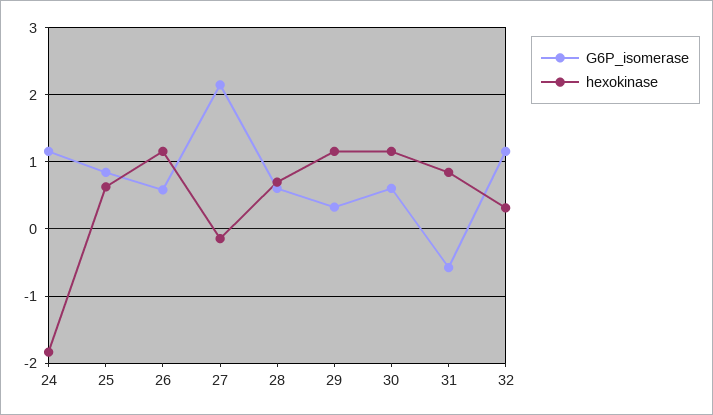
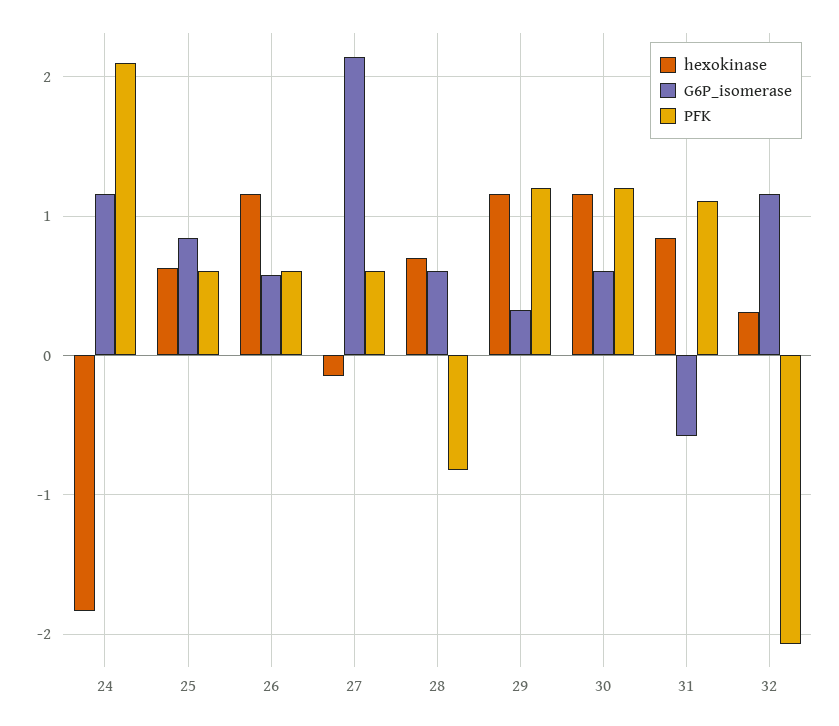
PFK, 24: none -> 2.1
PFK, 25: none -> 0.6
PFK, 26: none -> 0.6
PFK, 27: none -> 0.6
PFK, 28: none -> -0.8
PFK, 29: none -> 1.2
PFK, 30: none -> 1.2
PFK, 31: none -> 1.1
PFK, 32: none -> -2.1

